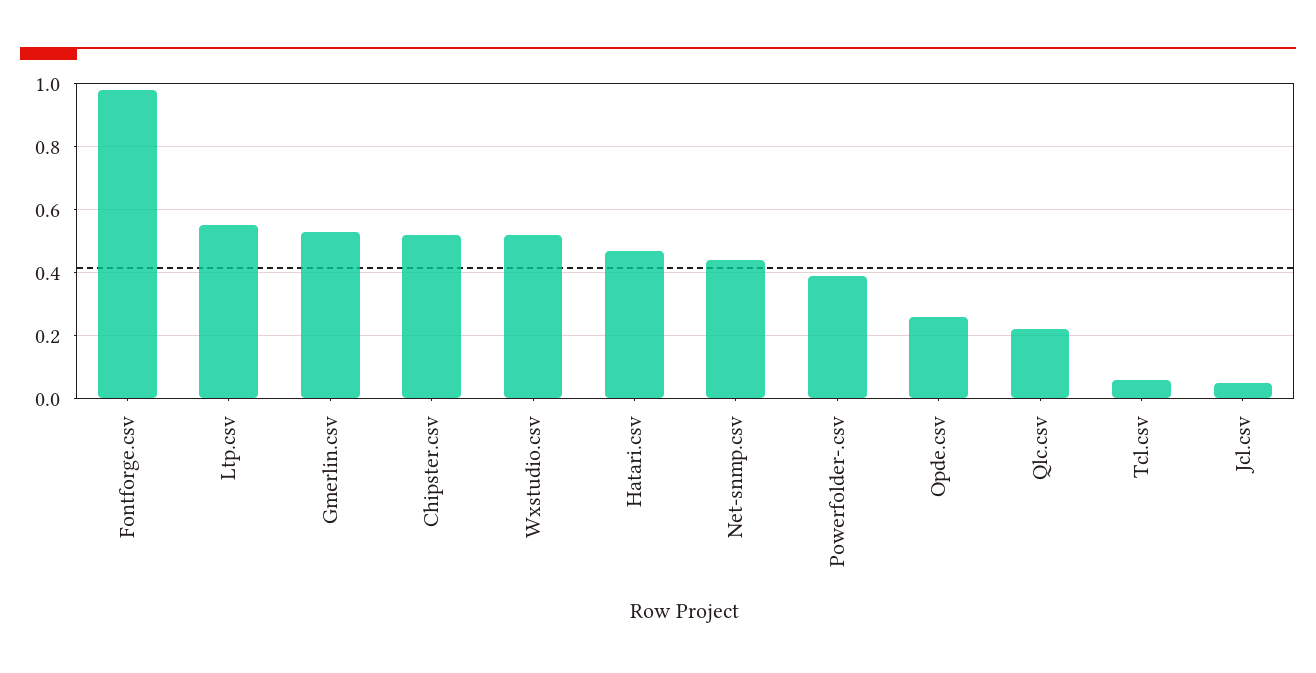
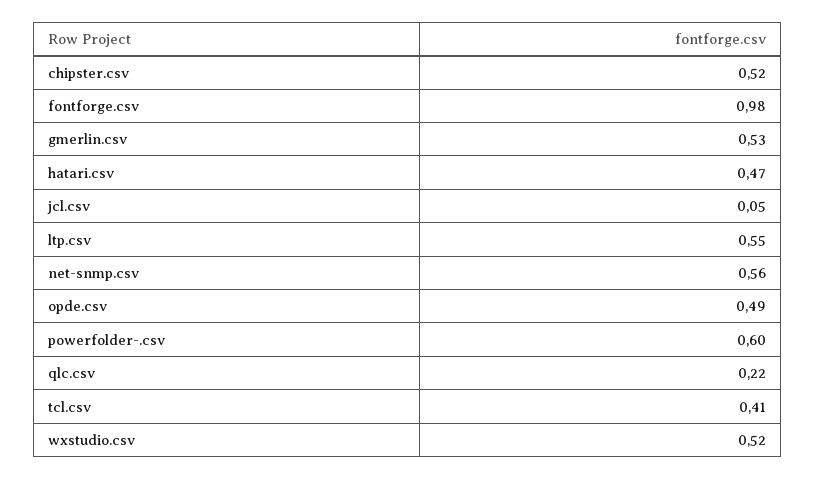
Net-snmp.csv: 0.45 -> 0.56
Powerfolder-.csv: 0.4 -> 0.6
Opde.csv: 0.25 -> 0.49
Tcl.csv: 0.05 -> 0.41

